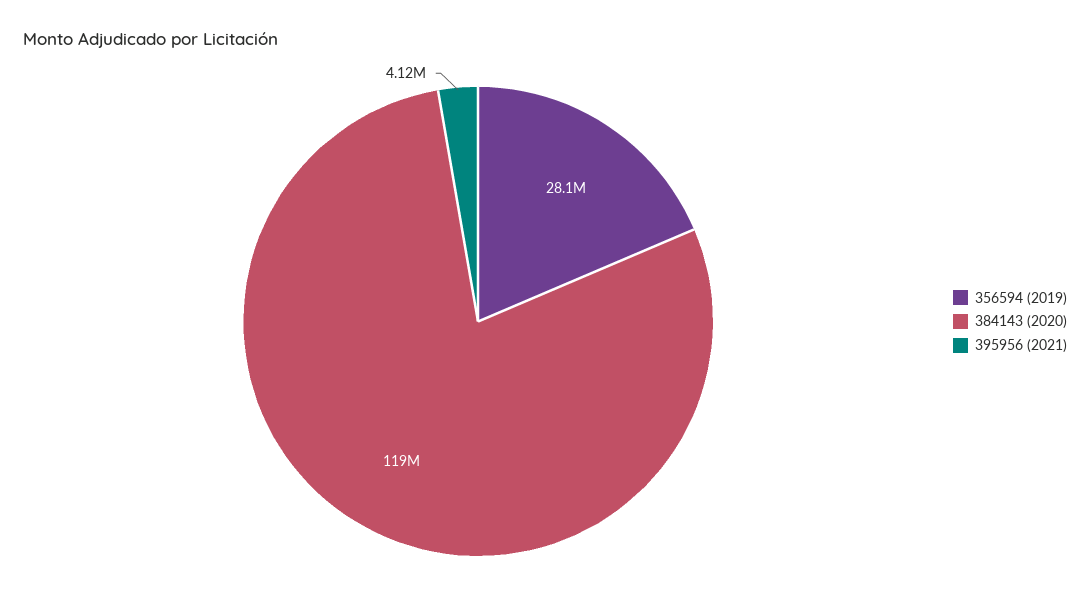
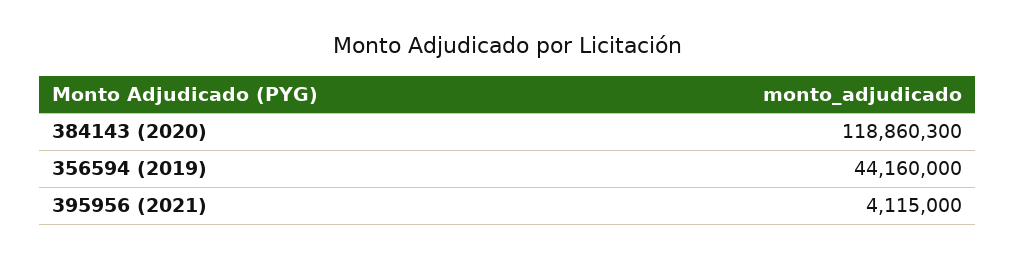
356594 (2019): 28100000 -> 44160000

